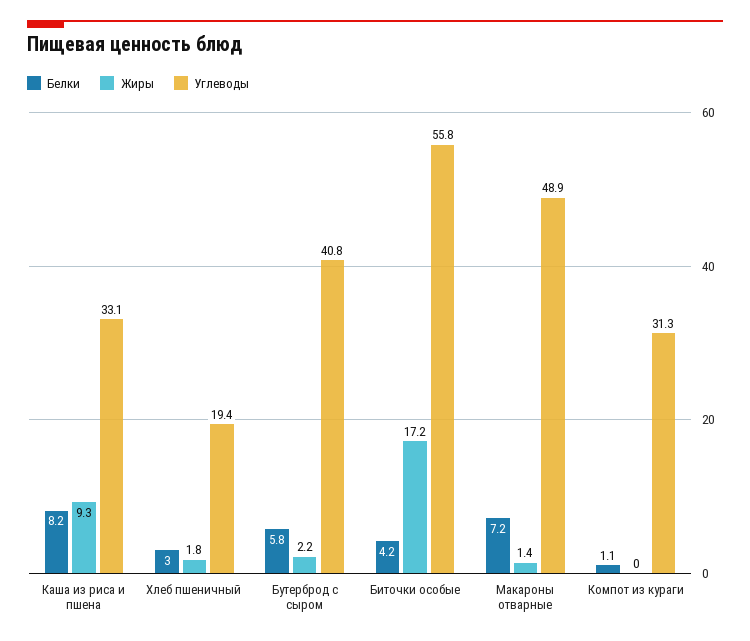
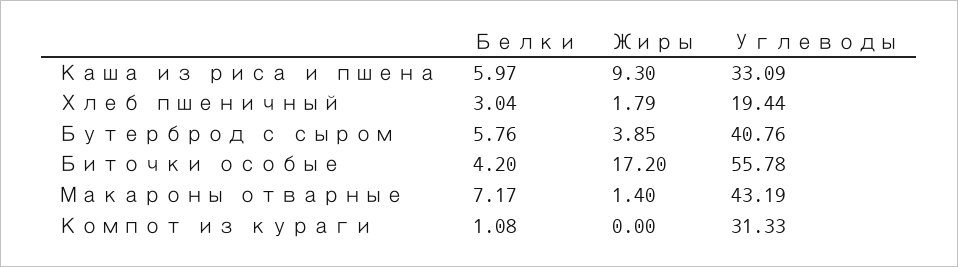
Белки, Каша из риса и пшена: 8.2 -> 5.97
Жиры, Бутерброд с сыром: 2.2 -> 3.85
Углеводы, Макароны отварные: 48.9 -> 43.19

